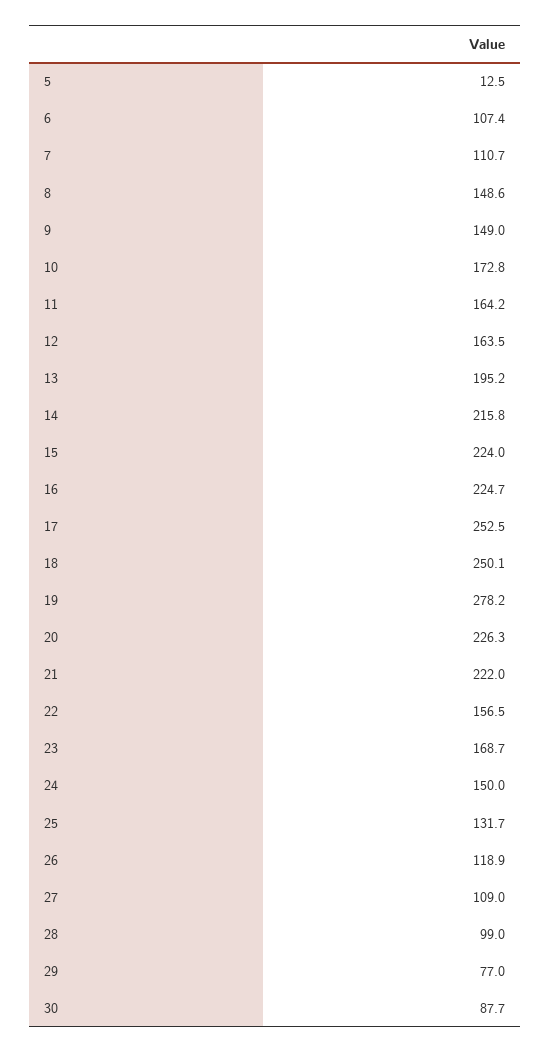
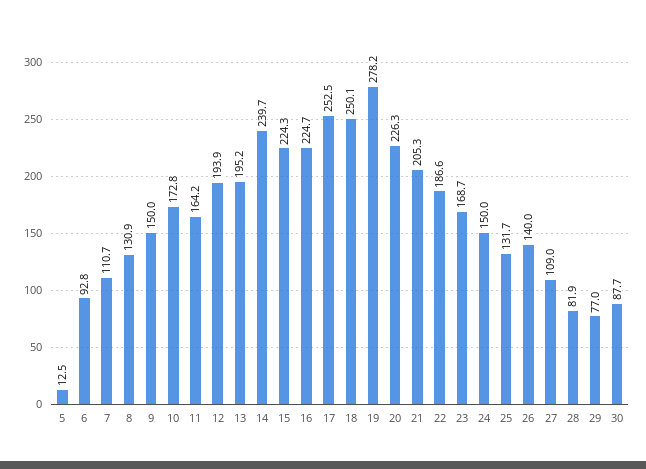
6: 107.4 -> 92.8
8: 148.6 -> 130.9
9: 149 -> 150
12: 163.5 -> 193.9
14: 215.8 -> 239.7
15: 224 -> 224.3
21: 222 -> 205.3
22: 156.5 -> 186.6
26: 118.9 -> 140
28: 99 -> 81.9

